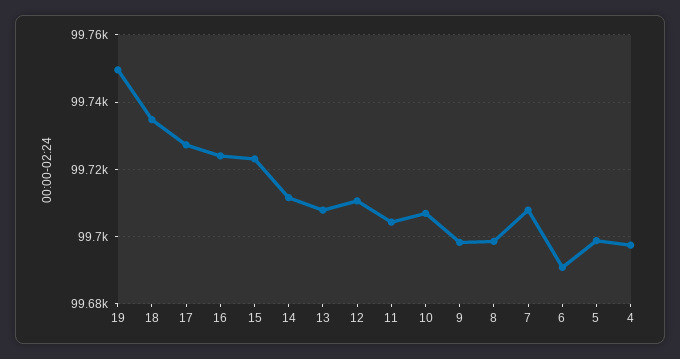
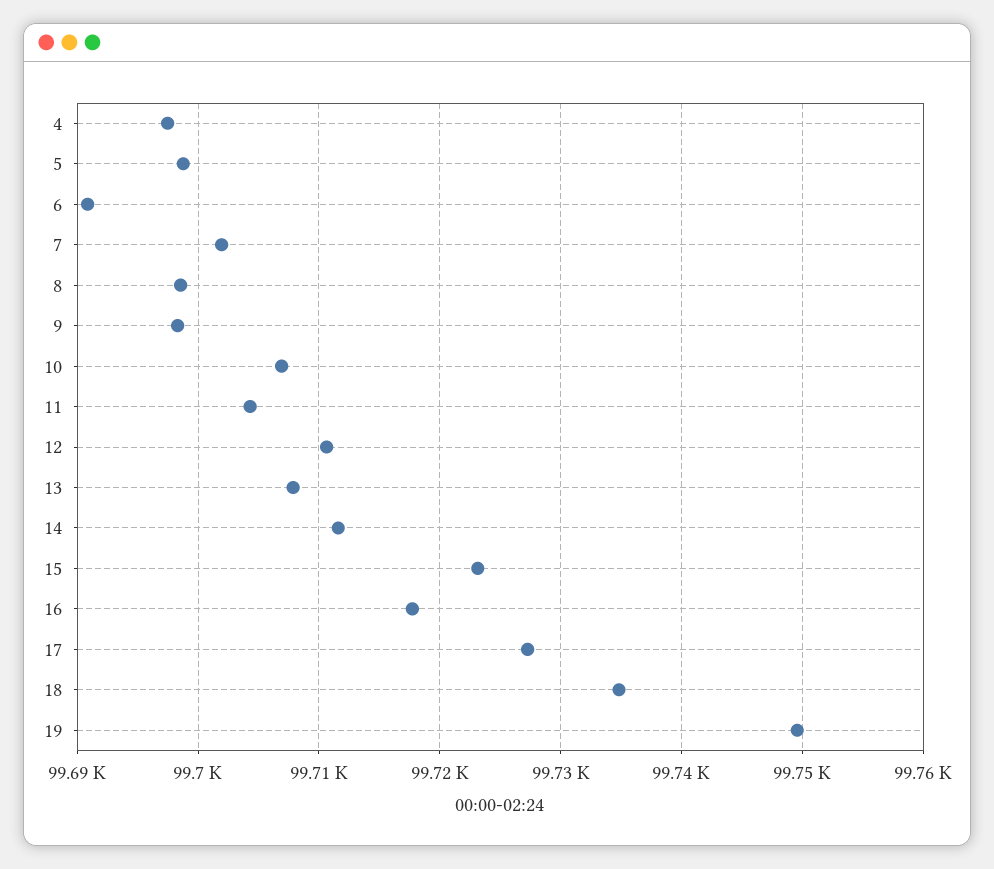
16: 99724 -> 99718
7: 99708 -> 99702

